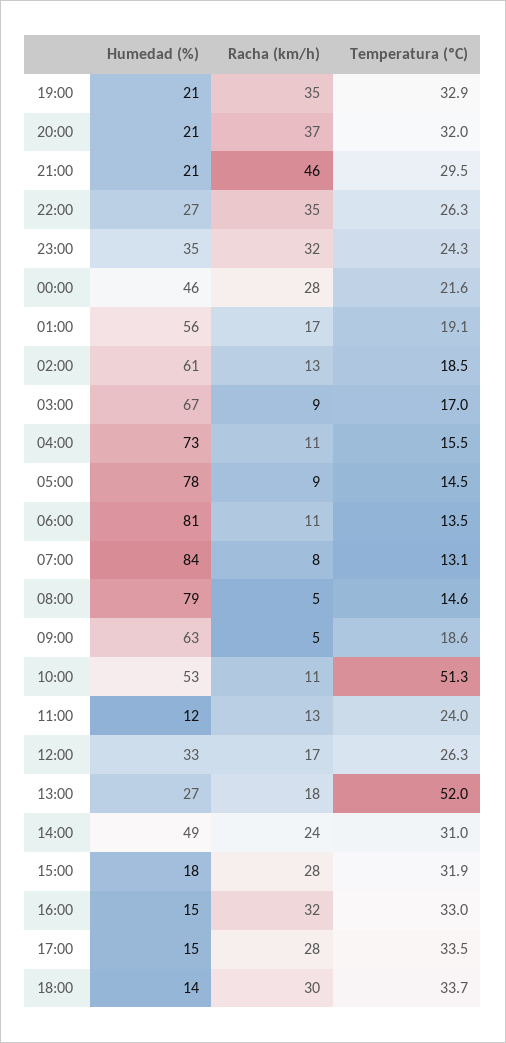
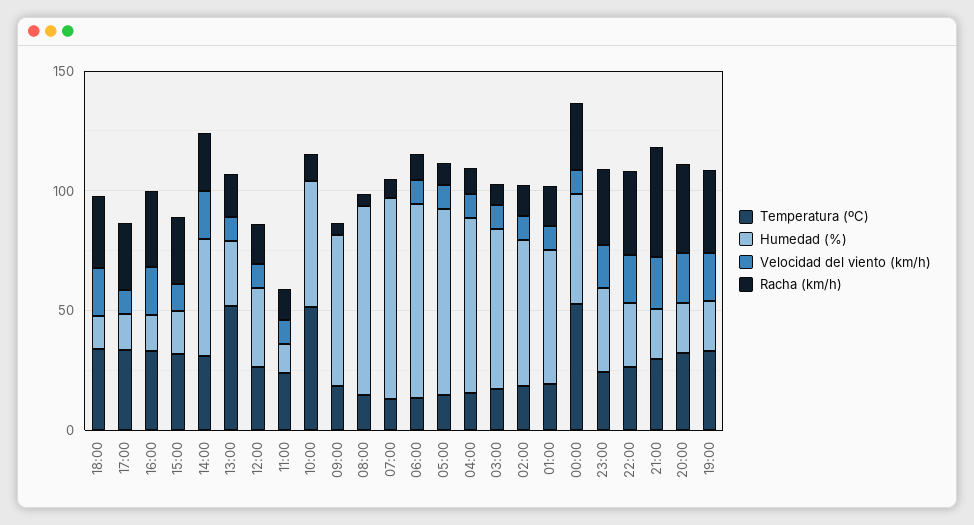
Temperatura (ºC), 00:00: 21.6 -> 50
Velocidad del viento (km/h), 18:00: none -> 20
Velocidad del viento (km/h), 17:00: none -> 10
Velocidad del viento (km/h), 16:00: none -> 20
Velocidad del viento (km/h), 15:00: none -> 10
Velocidad del viento (km/h), 14:00: none -> 20
Velocidad del viento (km/h), 13:00: none -> 10
Velocidad del viento (km/h), 12:00: none -> 10
Velocidad del viento (km/h), 11:00: none -> 10
Velocidad del viento (km/h), 10:00: none -> 0
Velocidad del viento (km/h), 09:00: none -> 0
Velocidad del viento (km/h), 08:00: none -> 0
Velocidad del viento (km/h), 07:00: none -> 0
Velocidad del viento (km/h), 06:00: none -> 10
Velocidad del viento (km/h), 05:00: none -> 10
Velocidad del viento (km/h), 04:00: none -> 10
Velocidad del viento (km/h), 03:00: none -> 10
Velocidad del viento (km/h), 02:00: none -> 10
Velocidad del viento (km/h), 01:00: none -> 10
Velocidad del viento (km/h), 00:00: none -> 10
Velocidad del viento (km/h), 23:00: none -> 20
Velocidad del viento (km/h), 22:00: none -> 20
Velocidad del viento (km/h), 21:00: none -> 20
Velocidad del viento (km/h), 20:00: none -> 20
Velocidad del viento (km/h), 19:00: none -> 20

